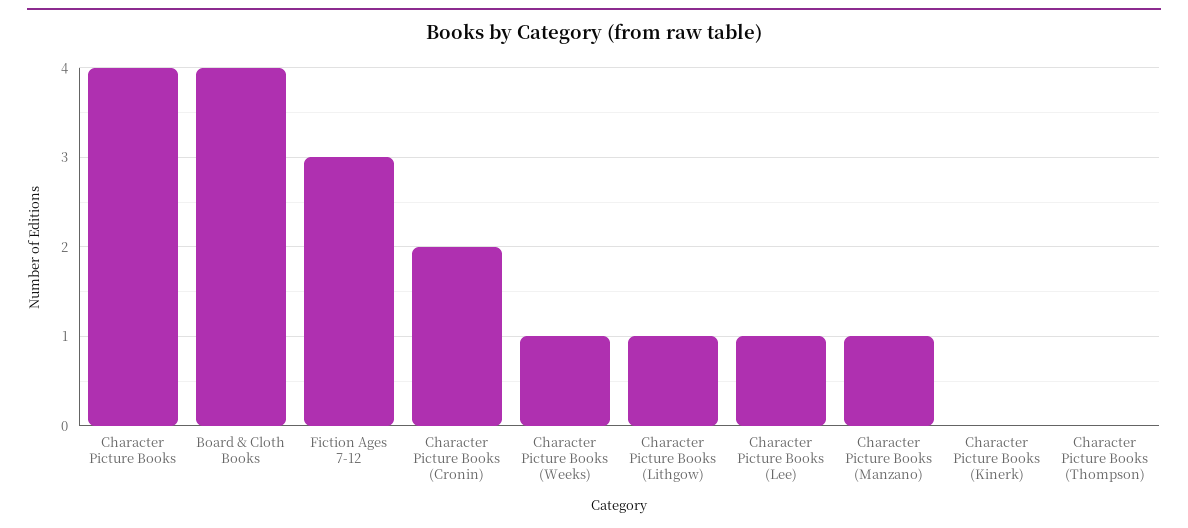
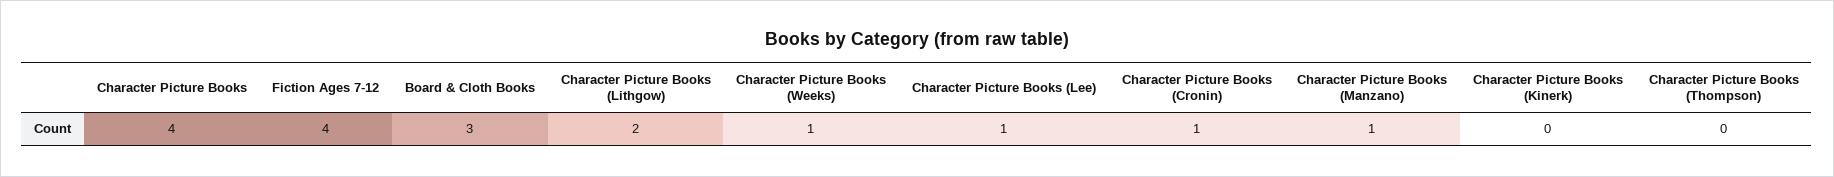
Board & Cloth Books: 4 -> 3
Fiction Ages 7-12: 3 -> 4
Character Picture Books (Cronin): 2 -> 1
Character Picture Books (Lithgow): 1 -> 2

